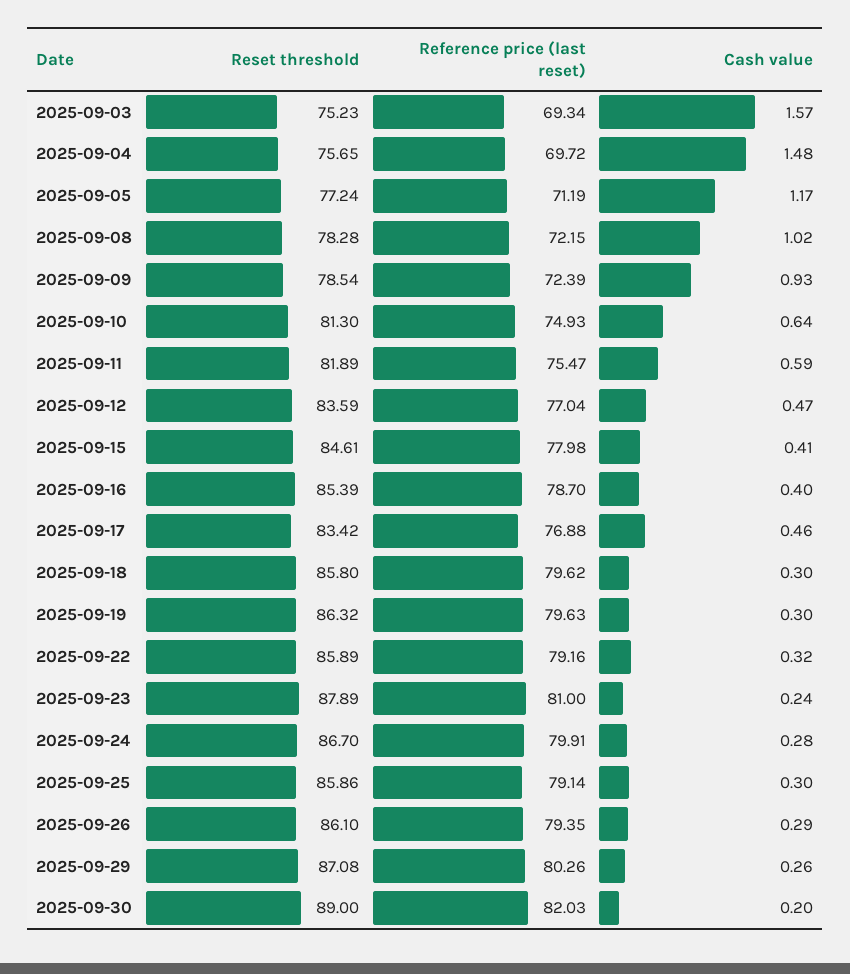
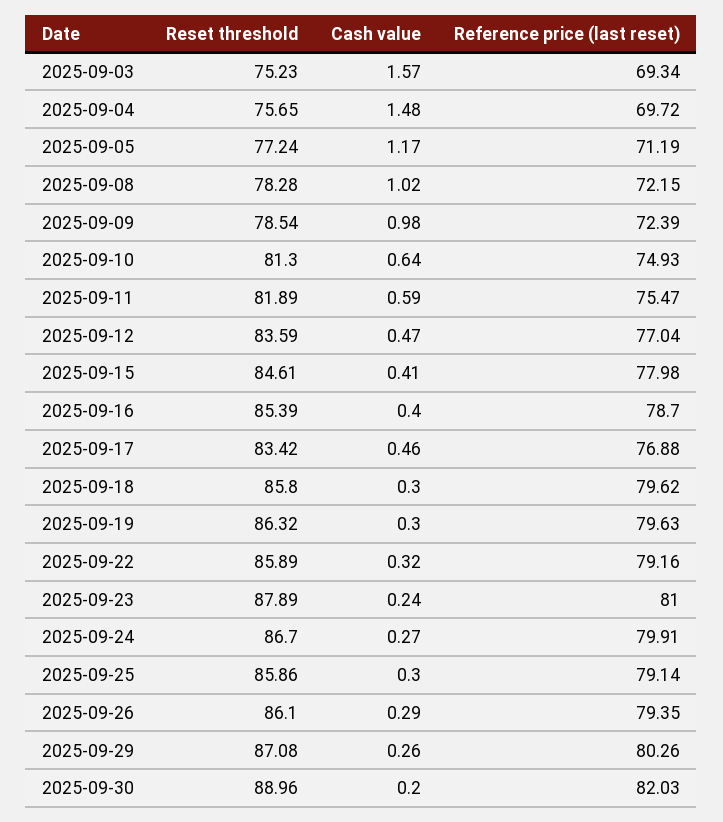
Cash value, 2025-09-09: 0.93 -> 0.98
Cash value, 2025-09-24: 0.28 -> 0.27
Reset threshold, 2025-09-30: 89 -> 88.96

